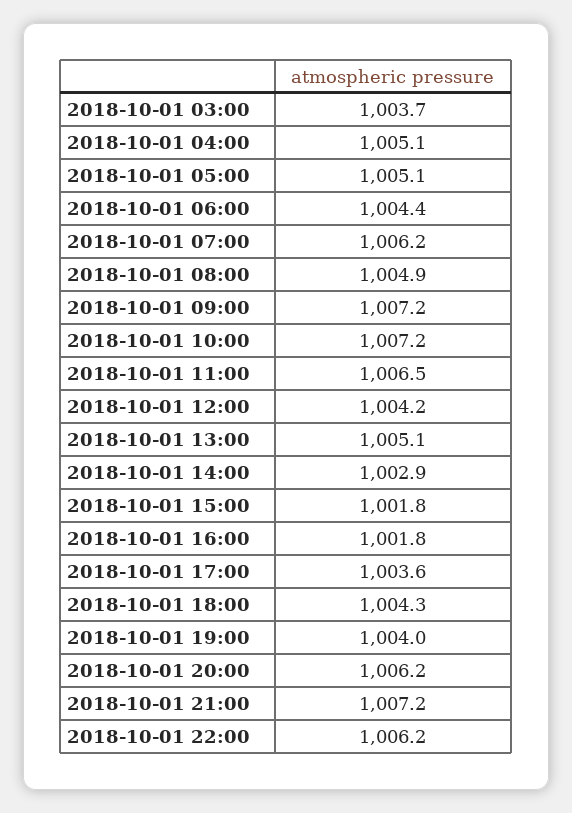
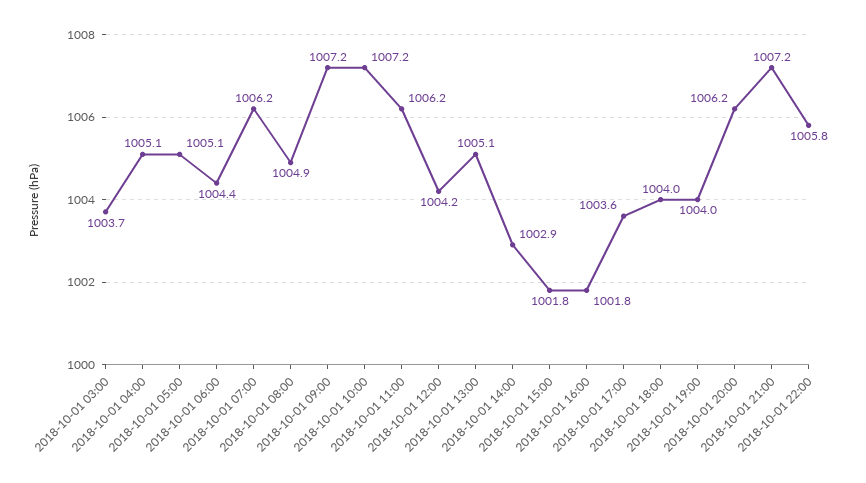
2018-10-01 11:00: 1006.5 -> 1006.2
2018-10-01 18:00: 1004.3 -> 1004
2018-10-01 22:00: 1006.2 -> 1005.8

